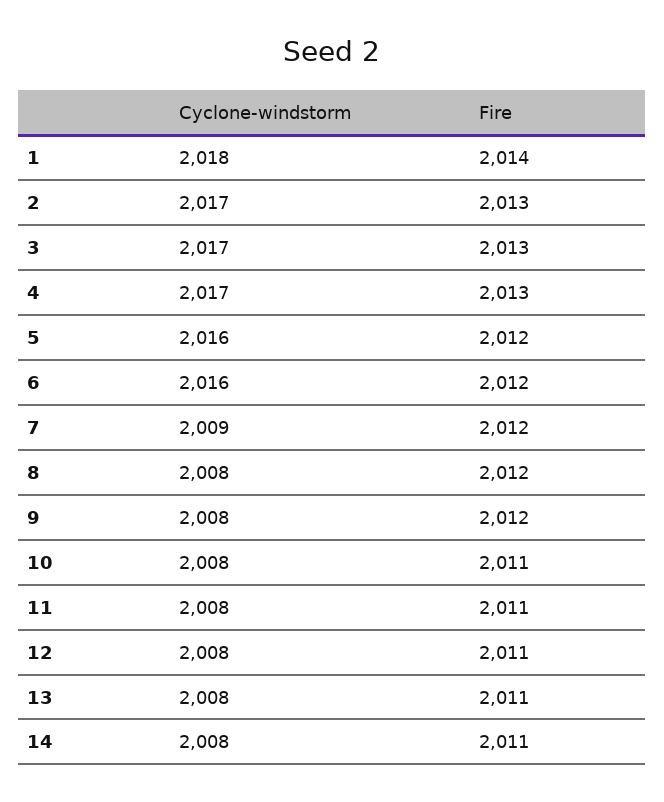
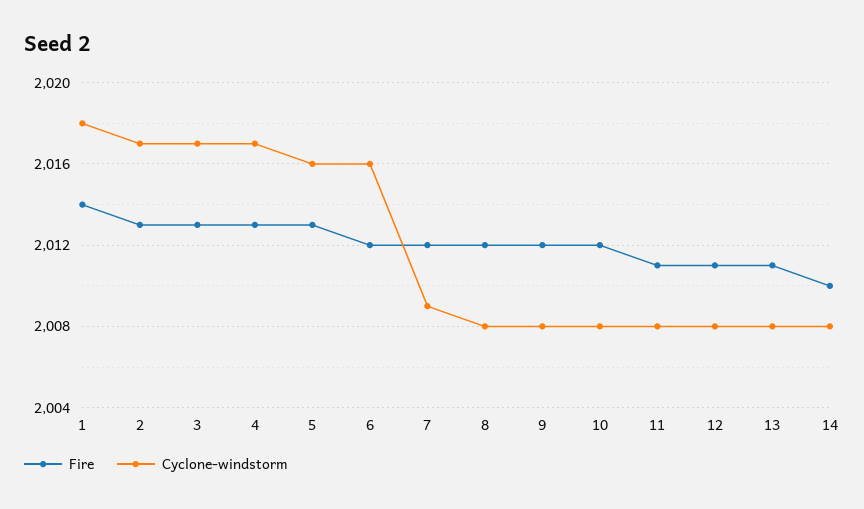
Fire, 5: 2012 -> 2013
Fire, 10: 2011 -> 2012
Fire, 14: 2011 -> 2010

